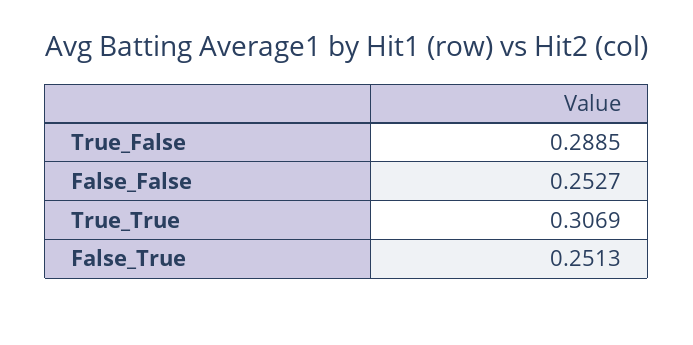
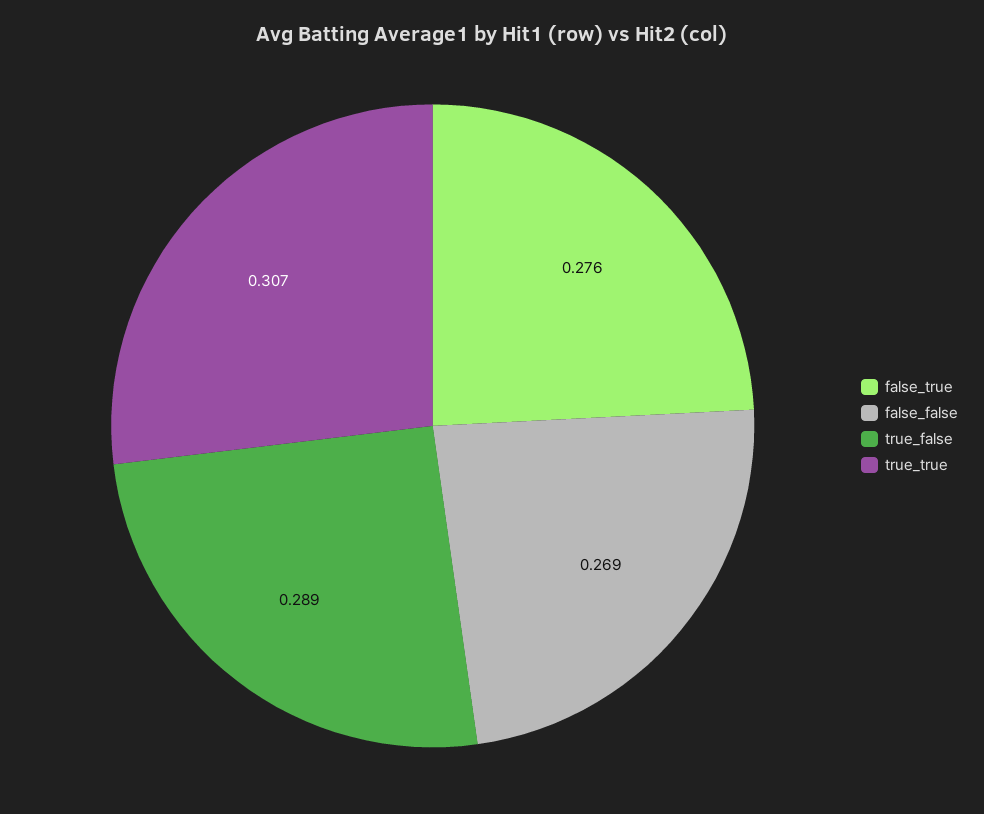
False_False: 0.2527 -> 0.269
False_True: 0.2513 -> 0.276

